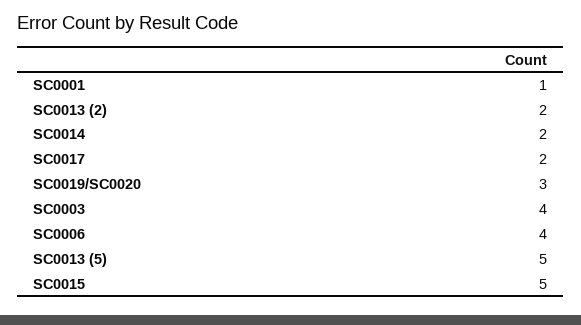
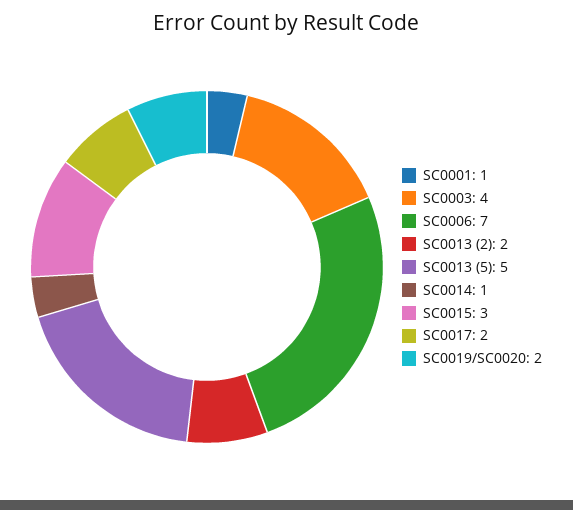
SC0014: 2 -> 1
SC0019/SC0020: 3 -> 2
SC0006: 4 -> 7
SC0015: 5 -> 3

